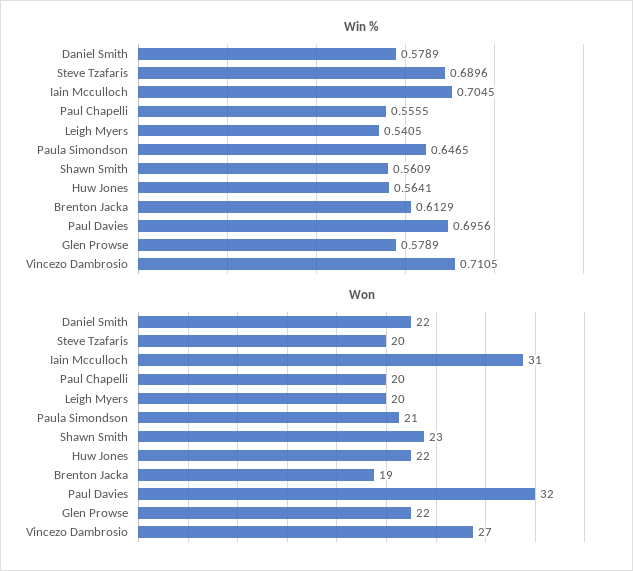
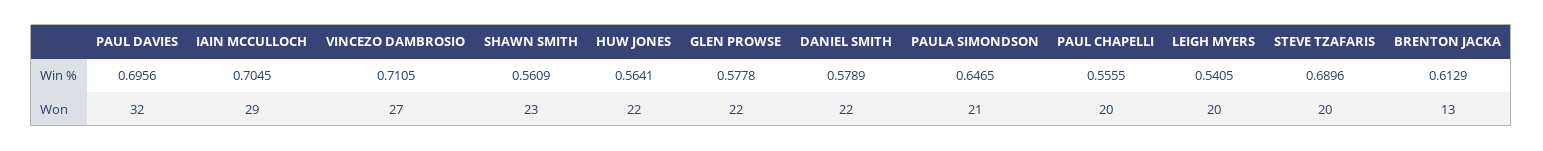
Win %, Glen Prowse: 0.5789 -> 0.5778
Won, Iain Mcculloch: 31 -> 29
Won, Brenton Jacka: 19 -> 13

